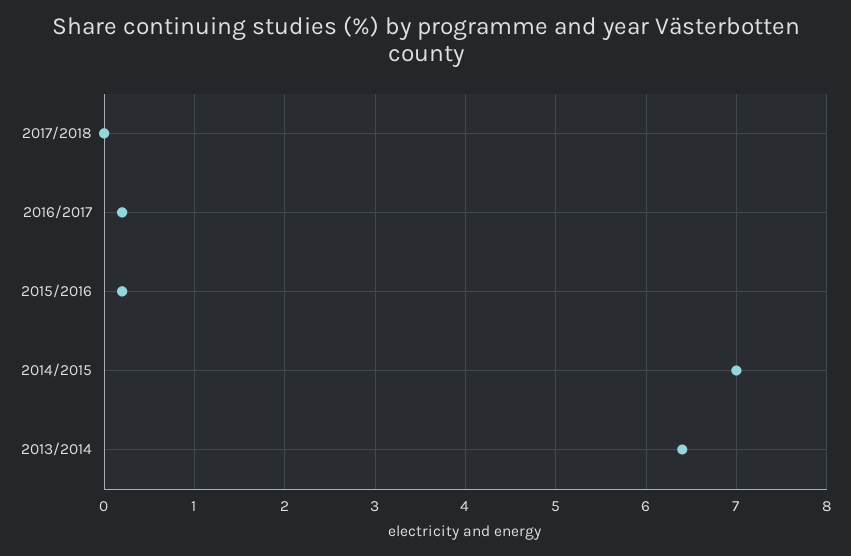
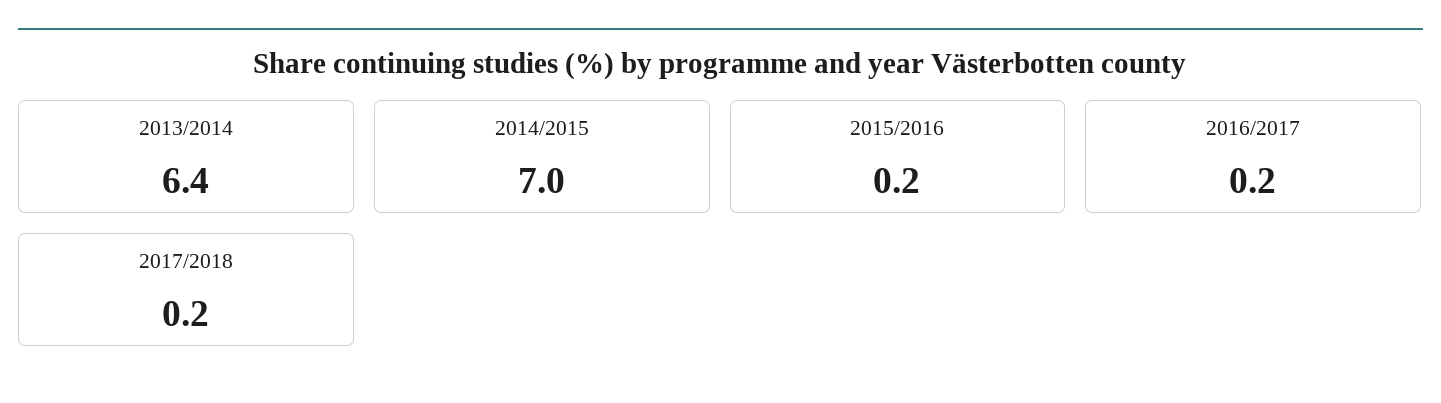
2017/2018: 0 -> 0.2

